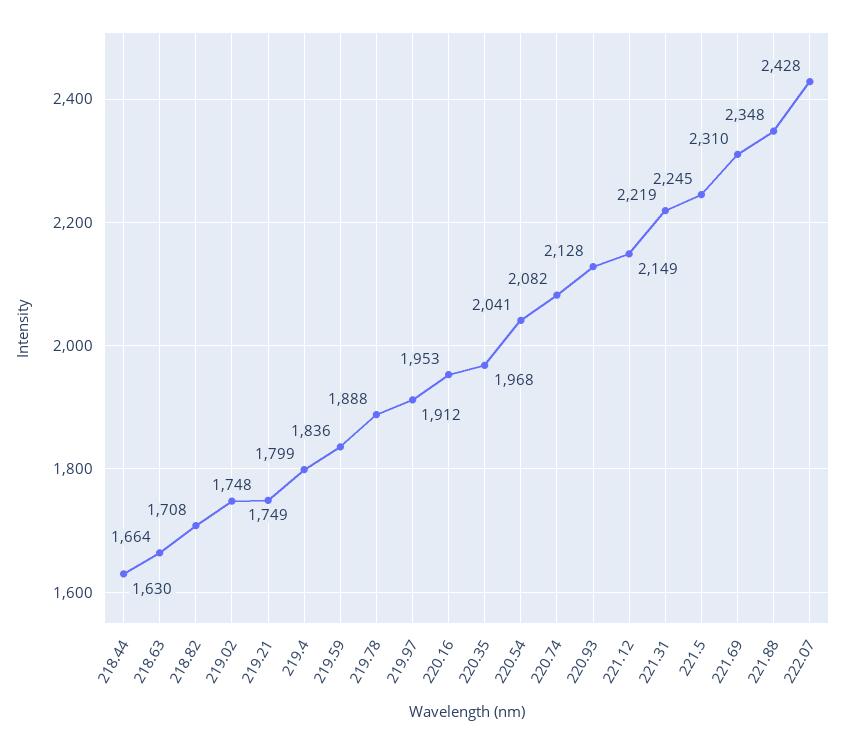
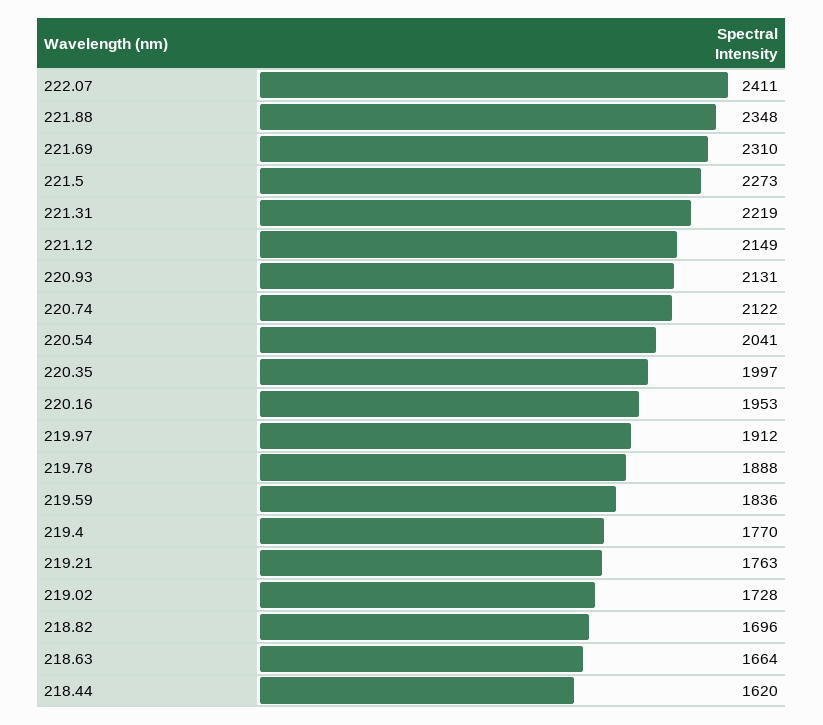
218.44: 1630 -> 1620
218.82: 1708 -> 1696
219.02: 1748 -> 1728
219.21: 1749 -> 1763
219.4: 1799 -> 1770
220.35: 1968 -> 1997
220.74: 2082 -> 2122
220.93: 2128 -> 2131
221.5: 2245 -> 2273
222.07: 2428 -> 2411

